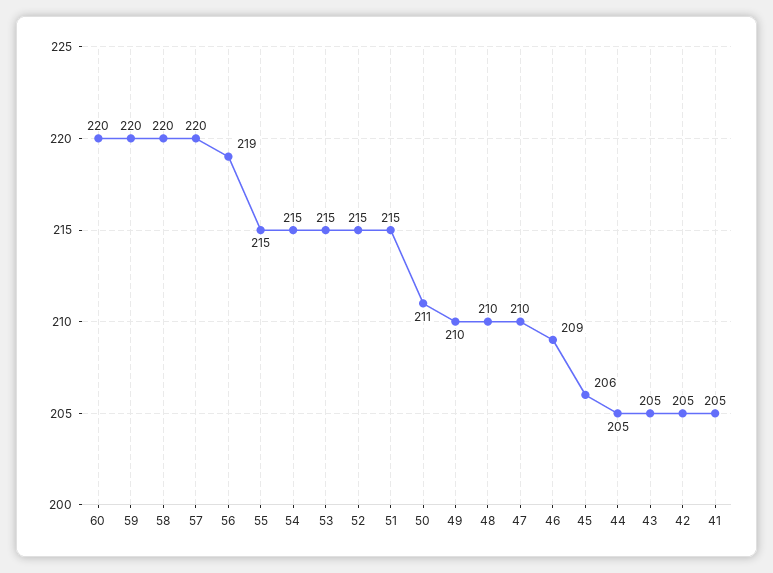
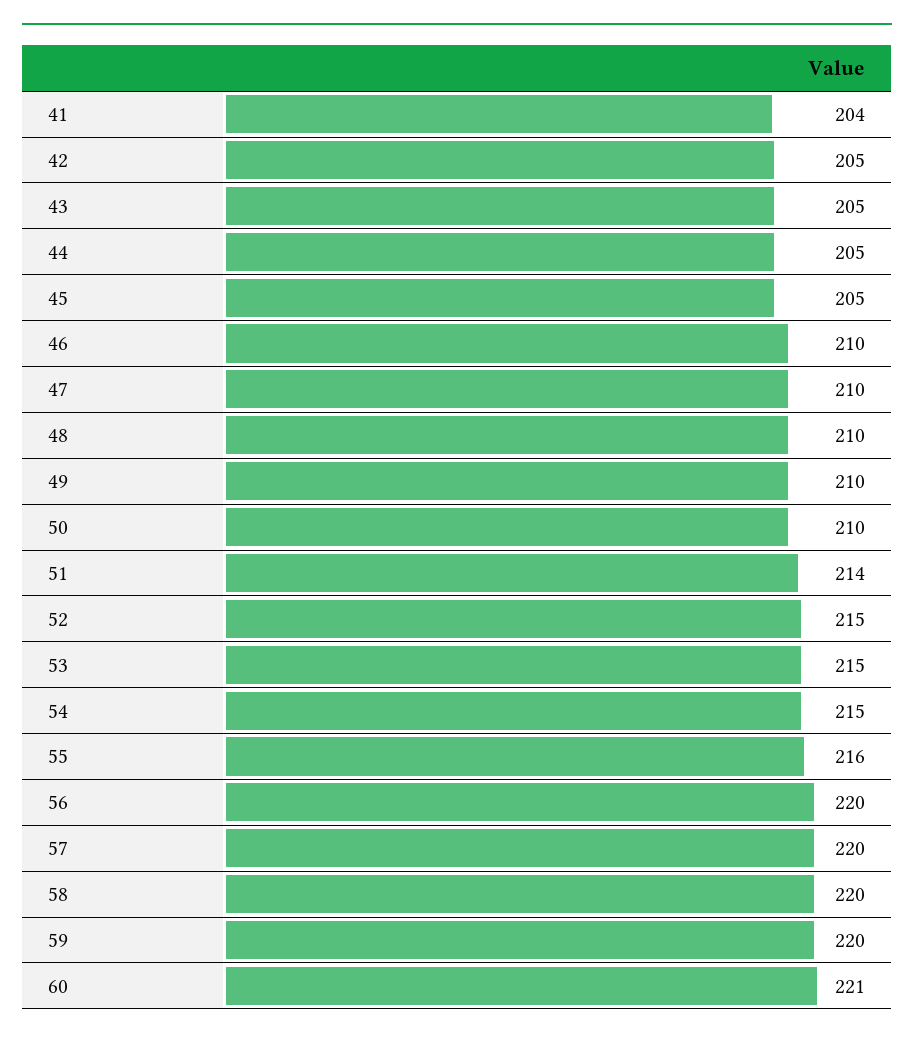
60: 220 -> 221
56: 219 -> 220
55: 215 -> 216
51: 215 -> 214
50: 211 -> 210
46: 209 -> 210
45: 206 -> 205
41: 205 -> 204

